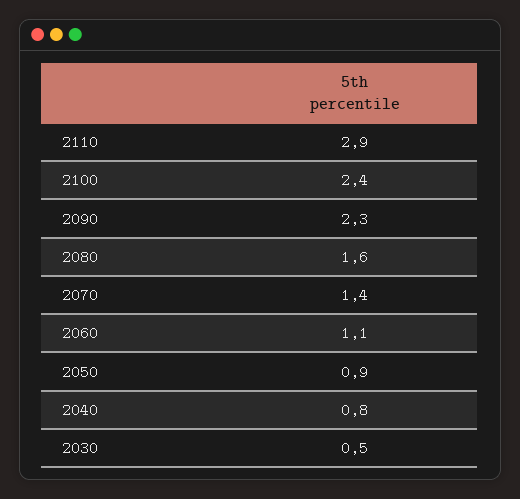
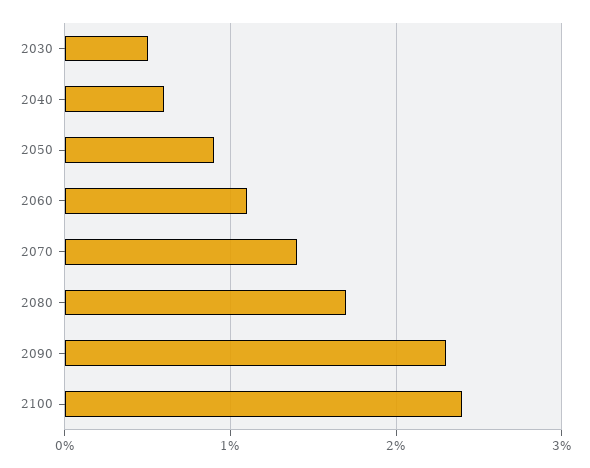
2110: 2.9 -> none
2080: 1.6 -> 1.7
2040: 0.8 -> 0.6

